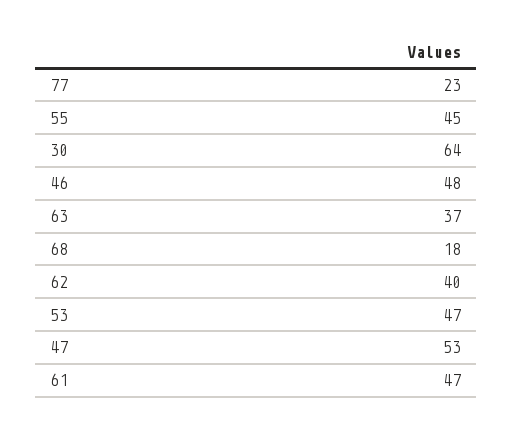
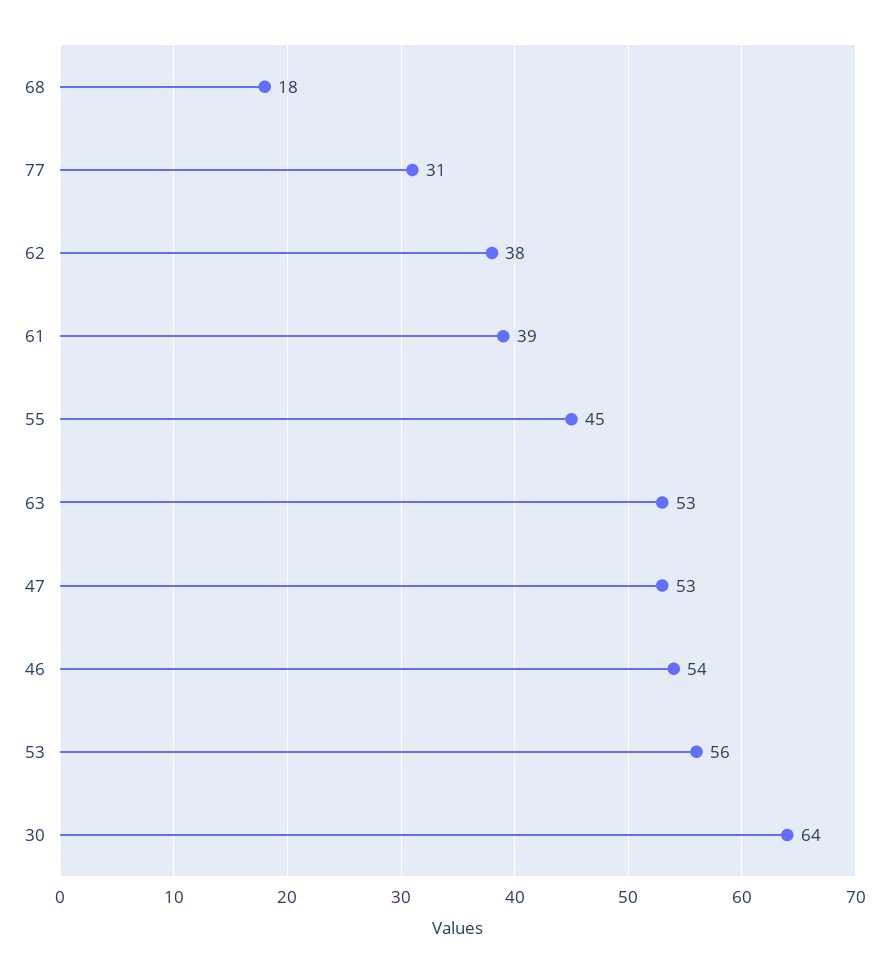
77: 23 -> 31
46: 48 -> 54
63: 37 -> 53
62: 40 -> 38
53: 47 -> 56
61: 47 -> 39

